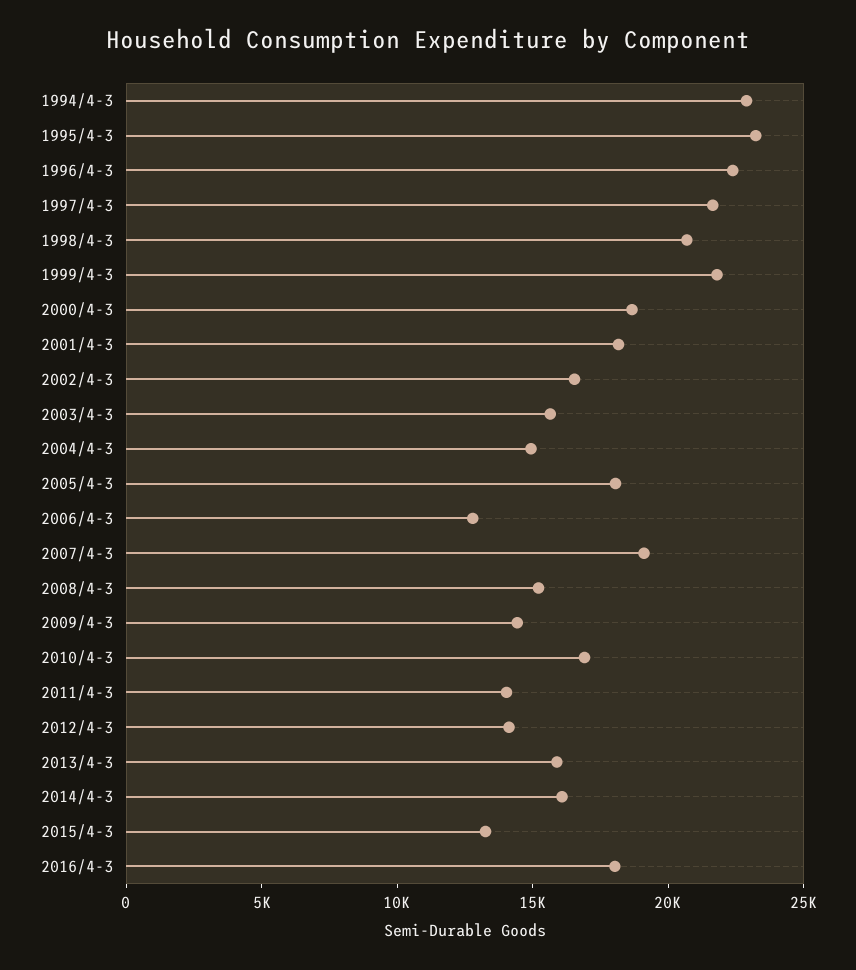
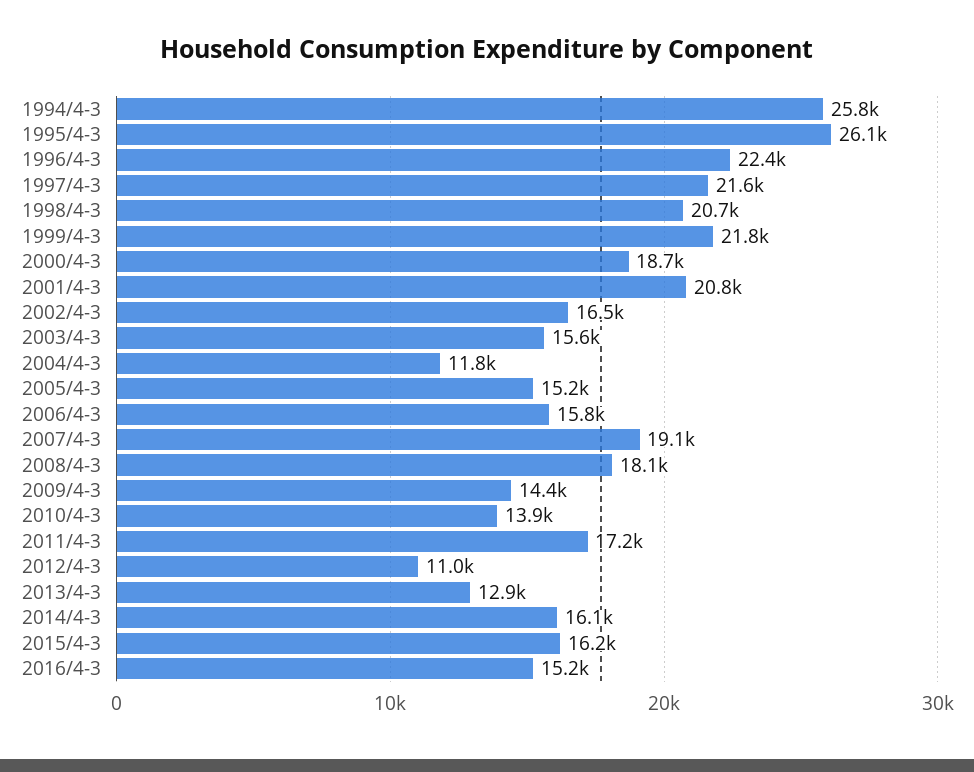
1994/4-3: 23000 -> 25800
1995/4-3: 23000 -> 26100
2001/4-3: 18000 -> 20800
2004/4-3: 15000 -> 11800
2005/4-3: 18000 -> 15200
2006/4-3: 13000 -> 15800
2008/4-3: 15000 -> 18100
2010/4-3: 17000 -> 13900
2011/4-3: 14000 -> 17200
2012/4-3: 14000 -> 11000
2013/4-3: 16000 -> 12900
2015/4-3: 13000 -> 16200
2016/4-3: 18000 -> 15200

